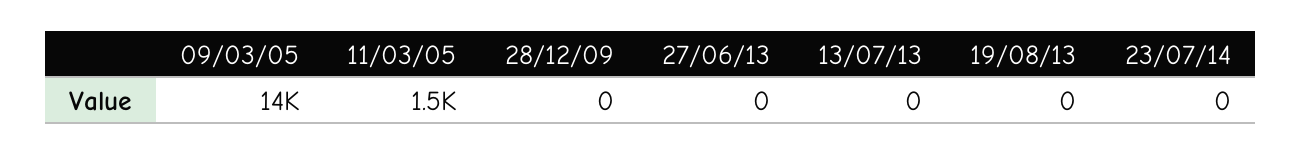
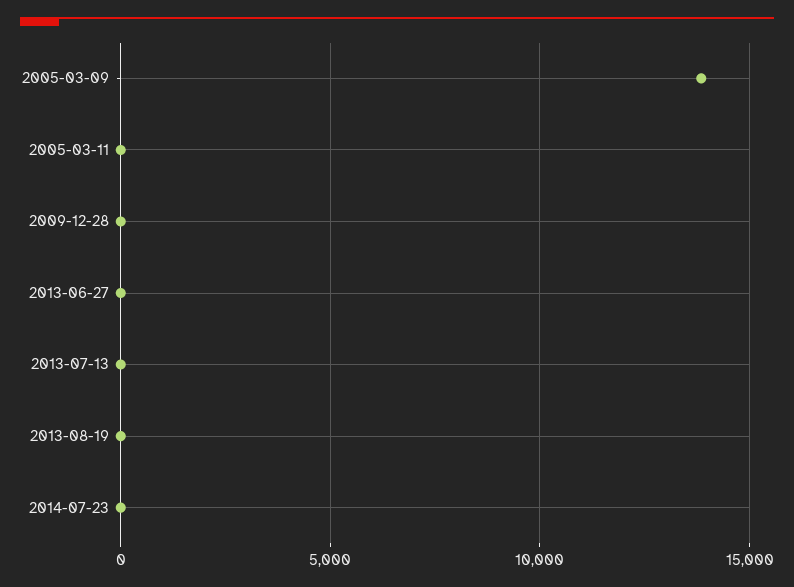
11/03/05: 1500 -> 0

